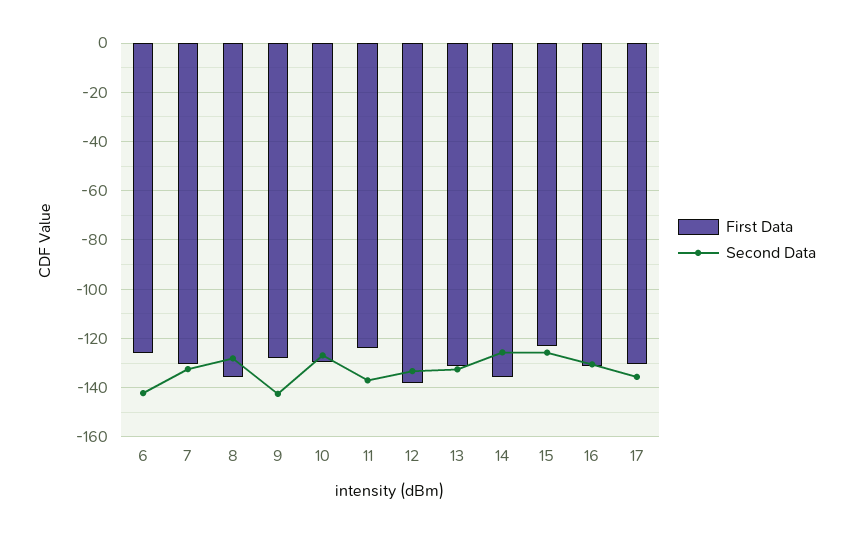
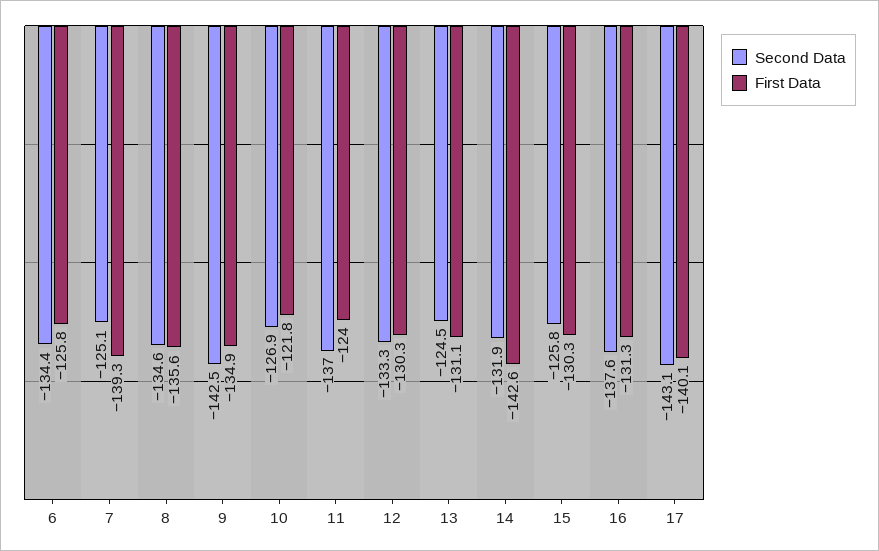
Second Data, 6: -142.5 -> -134.4
First Data, 7: -130 -> -139.3
Second Data, 7: -132.5 -> -125.1
Second Data, 8: -127.5 -> -134.6
First Data, 9: -127.5 -> -134.9
First Data, 10: -130 -> -121.8
First Data, 12: -137.5 -> -130.3
Second Data, 13: -132.5 -> -124.5
First Data, 14: -135 -> -142.6
Second Data, 14: -125 -> -131.9
First Data, 15: -122.5 -> -130.3
Second Data, 16: -130 -> -137.6
First Data, 17: -130 -> -140.1
Second Data, 17: -135 -> -143.1

